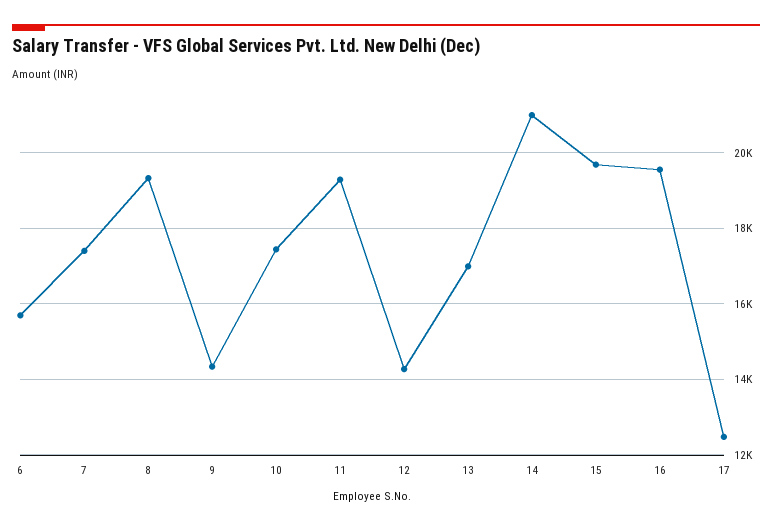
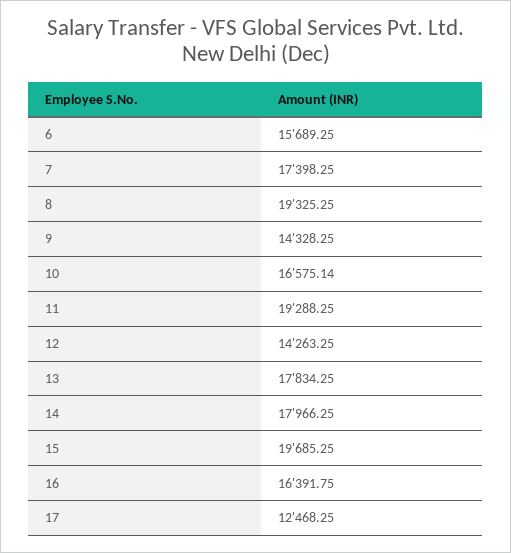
10: 17400 -> 16575.14
13: 17000 -> 17834.25
14: 21000 -> 17966.25
16: 19600 -> 16391.75

